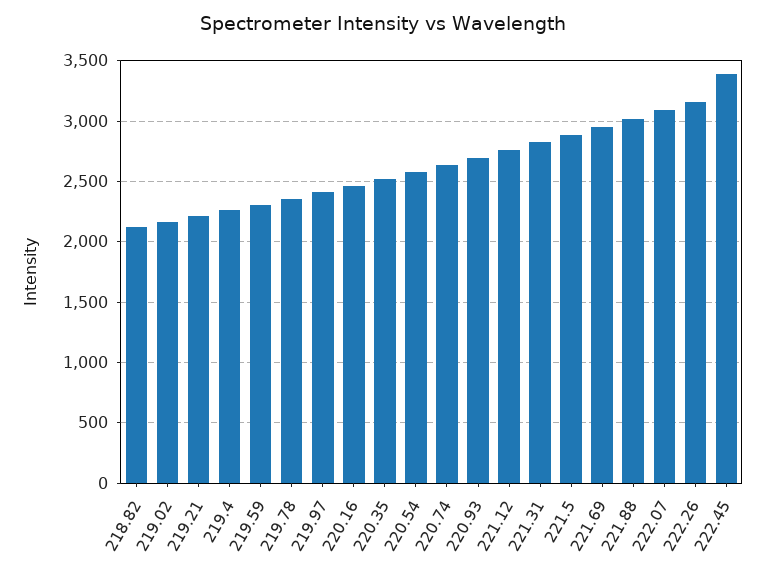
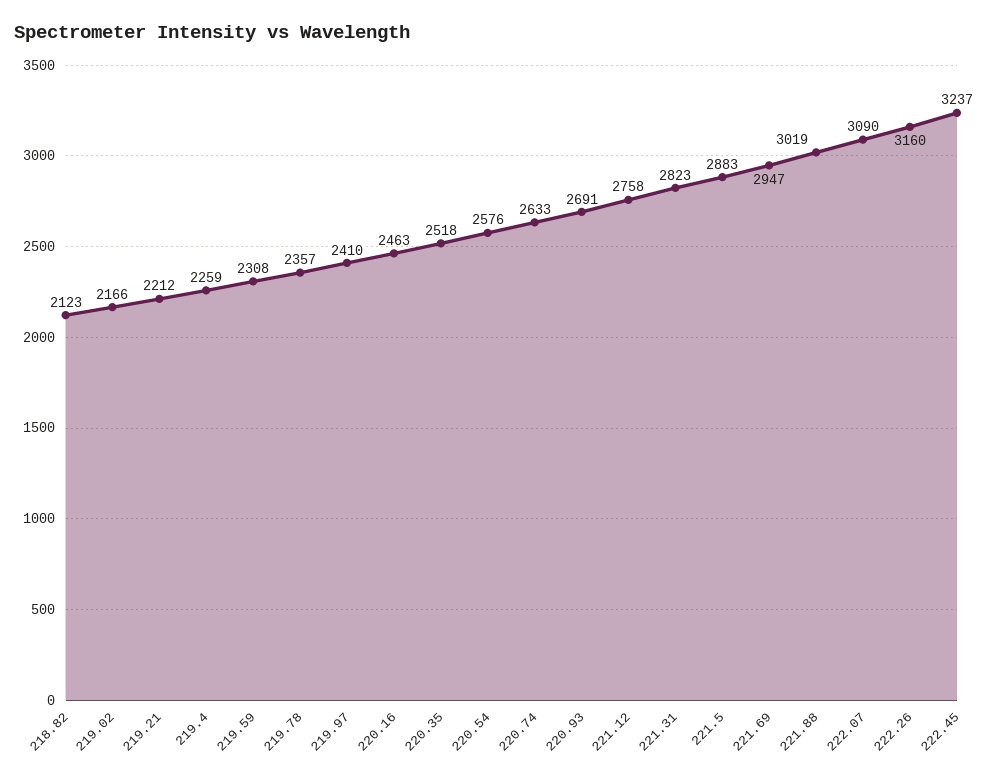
222.45: 3400 -> 3237

